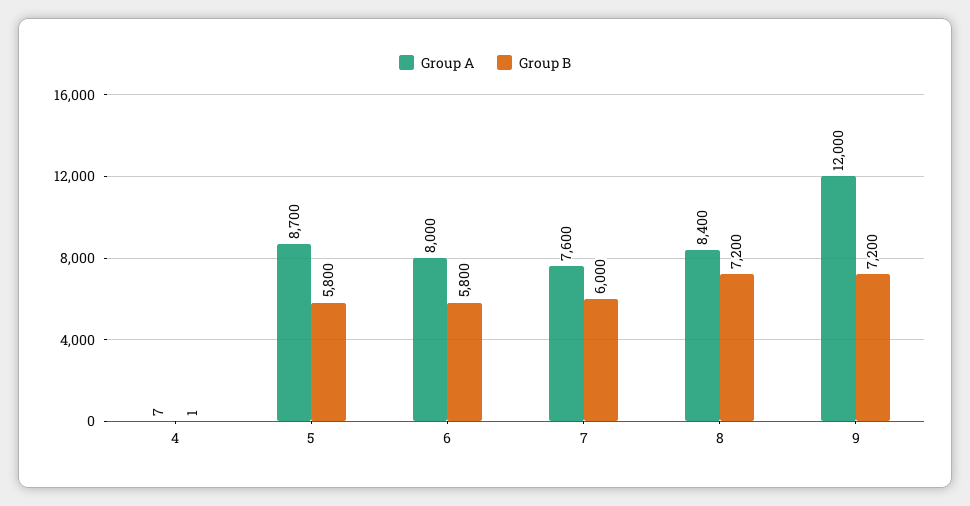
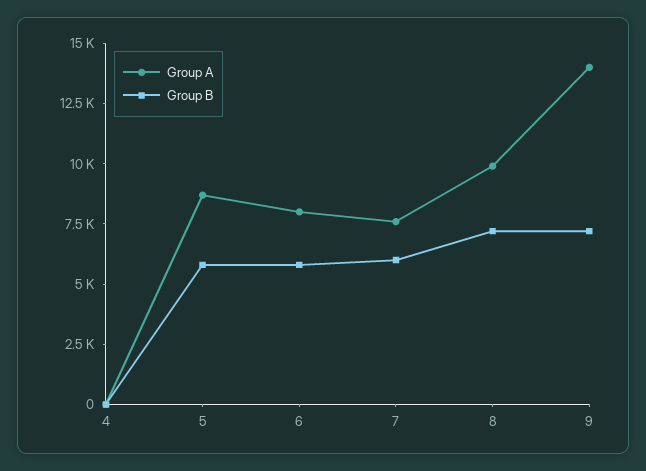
Group A, 8: 8400 -> 10000
Group A, 9: 12000 -> 14000

